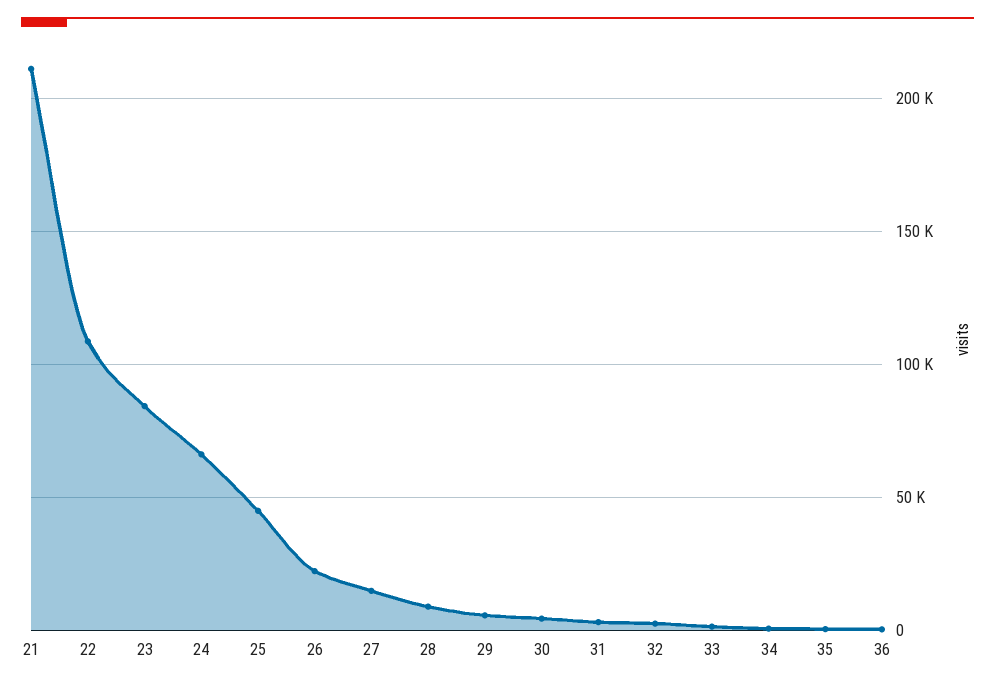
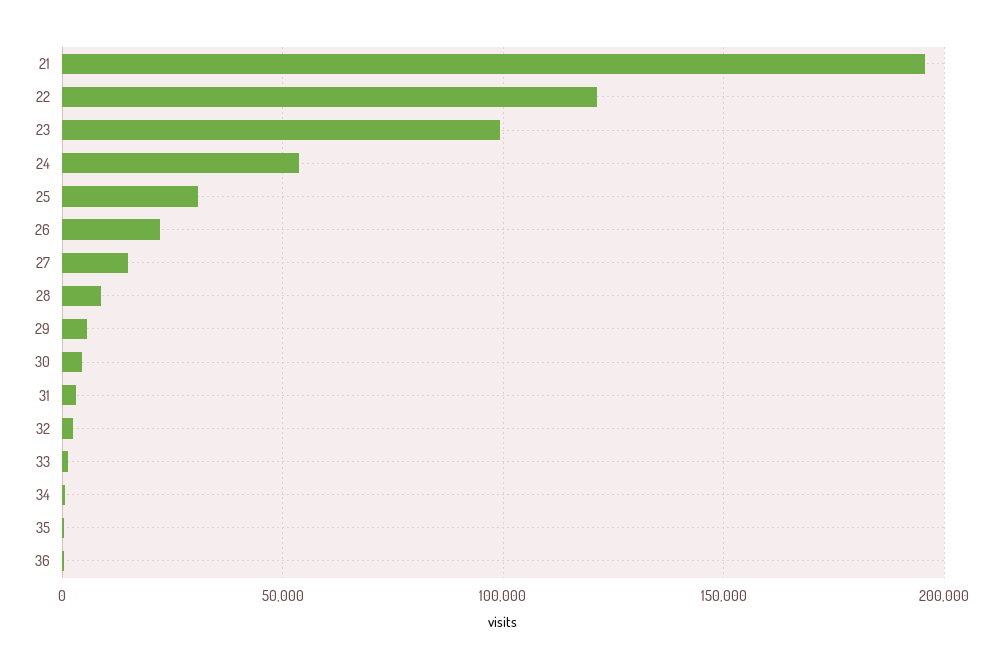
21: 210000 -> 195000
22: 110000 -> 120000
23: 85000 -> 100000
24: 65000 -> 55000
25: 45000 -> 30000

